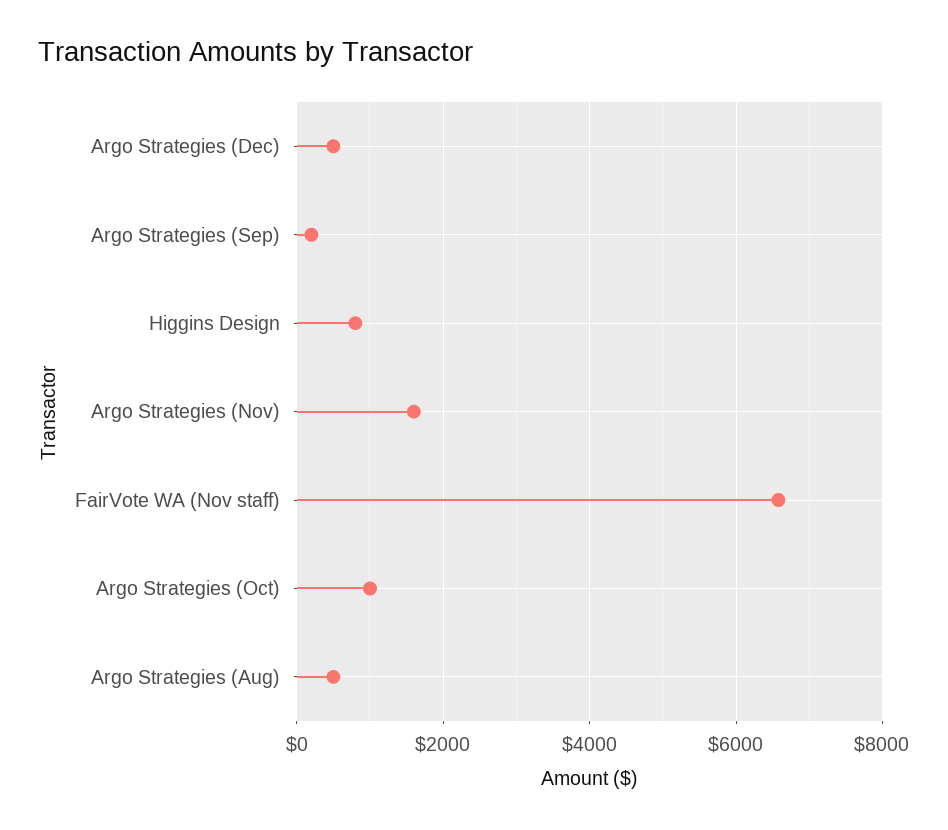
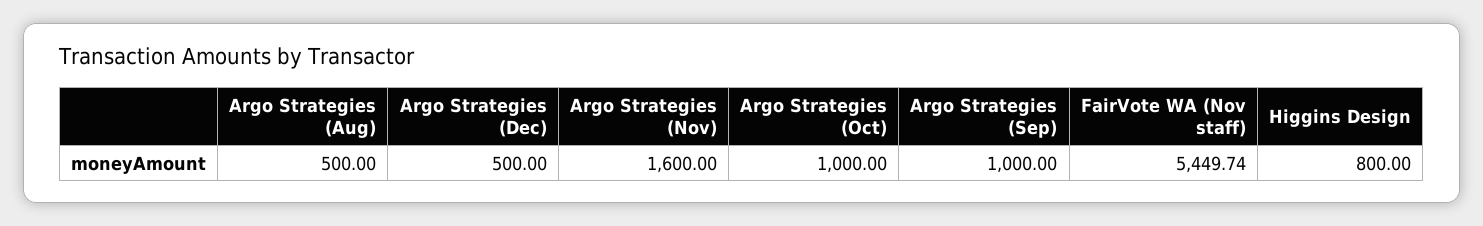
Argo Strategies (Sep): 200 -> 1000
FairVote WA (Nov staff): 6600 -> 5449.74

